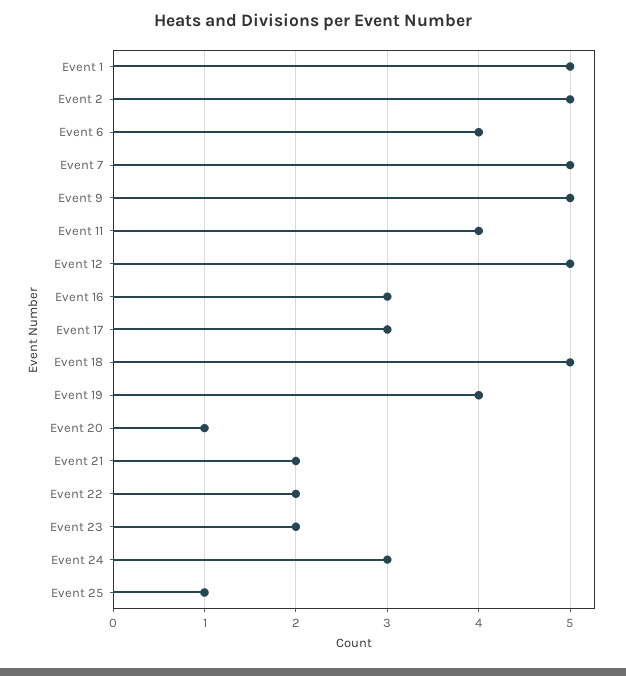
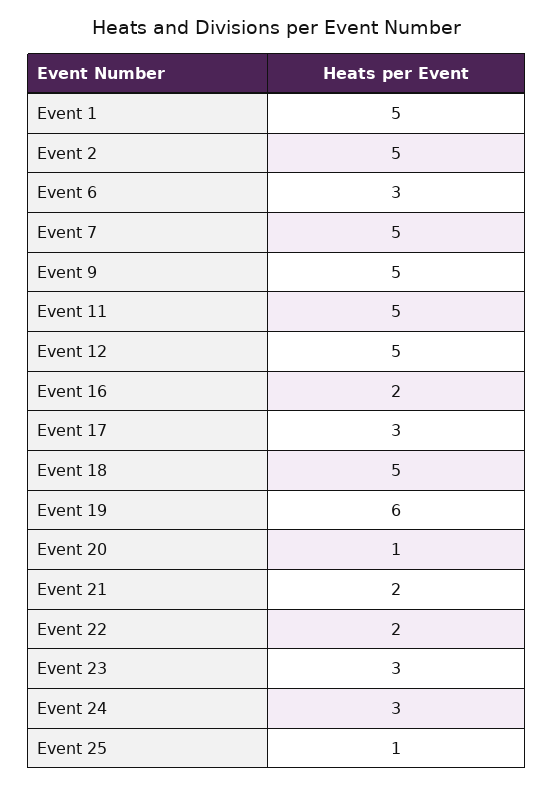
Event 6: 4 -> 3
Event 11: 4 -> 5
Event 16: 3 -> 2
Event 19: 4 -> 6
Event 23: 2 -> 3

